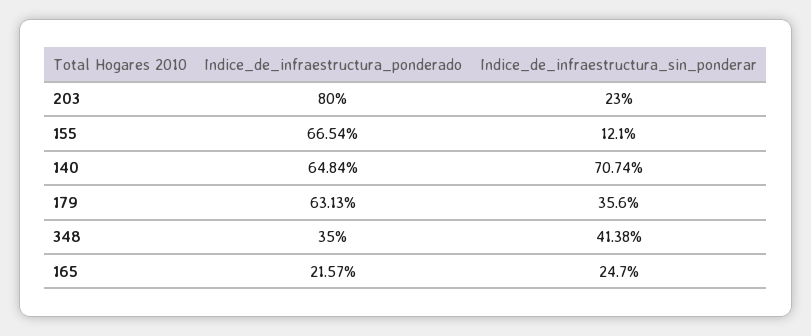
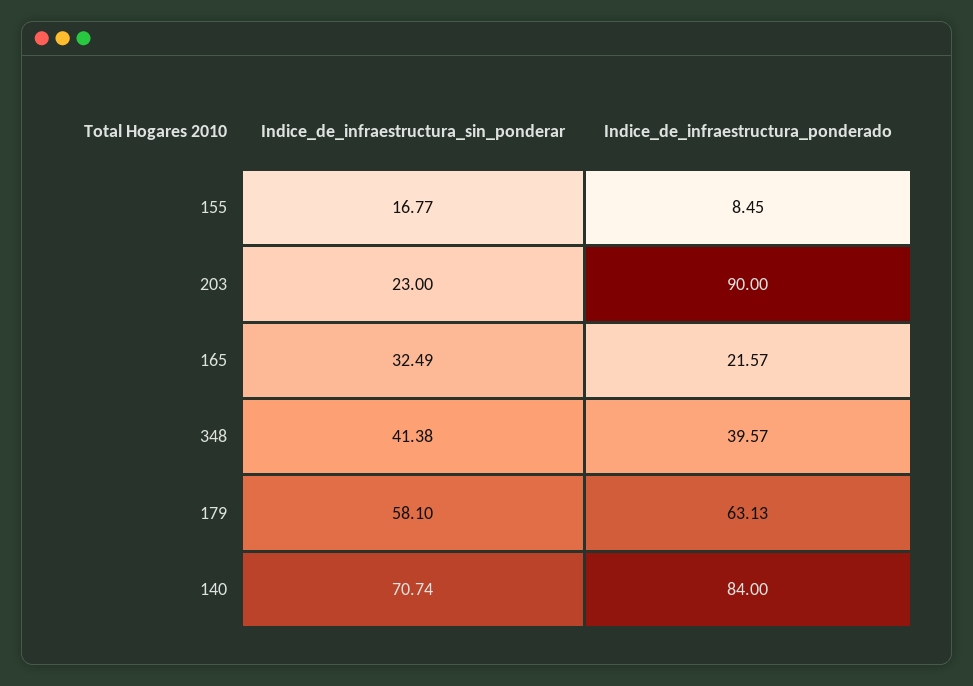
Indice_de_infraestructura_ponderado, 203: 80 -> 90
Indice_de_infraestructura_ponderado, 155: 66.54 -> 8.45
Indice_de_infraestructura_sin_ponderar, 155: 12.1 -> 16.77
Indice_de_infraestructura_ponderado, 140: 64.84 -> 84
Indice_de_infraestructura_sin_ponderar, 179: 35.6 -> 58.1
Indice_de_infraestructura_ponderado, 348: 35 -> 39.57
Indice_de_infraestructura_sin_ponderar, 165: 24.7 -> 32.49

